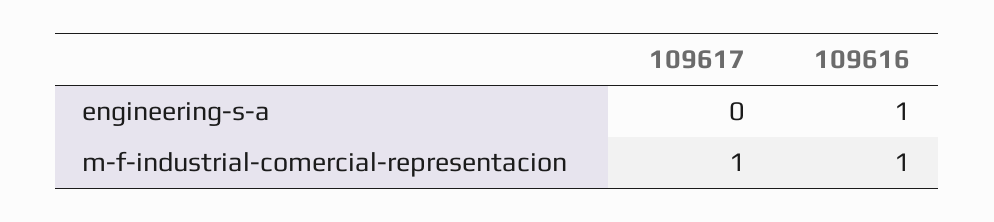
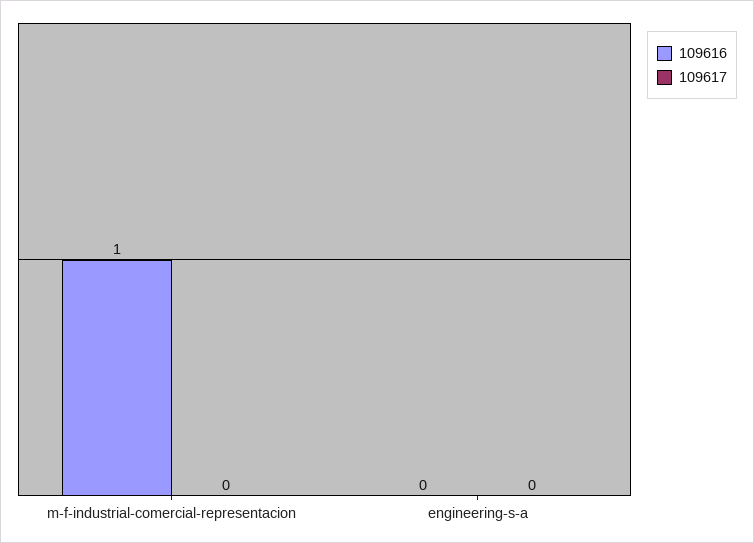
109616, engineering-s-a: 1 -> 0
109617, m-f-industrial-comercial-representacion: 1 -> 0

